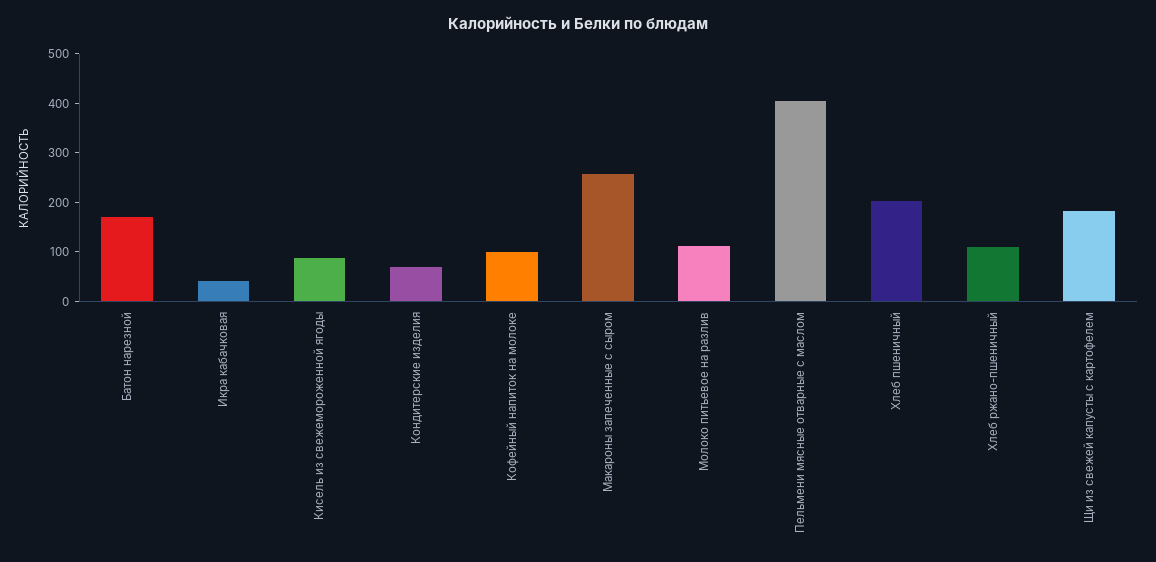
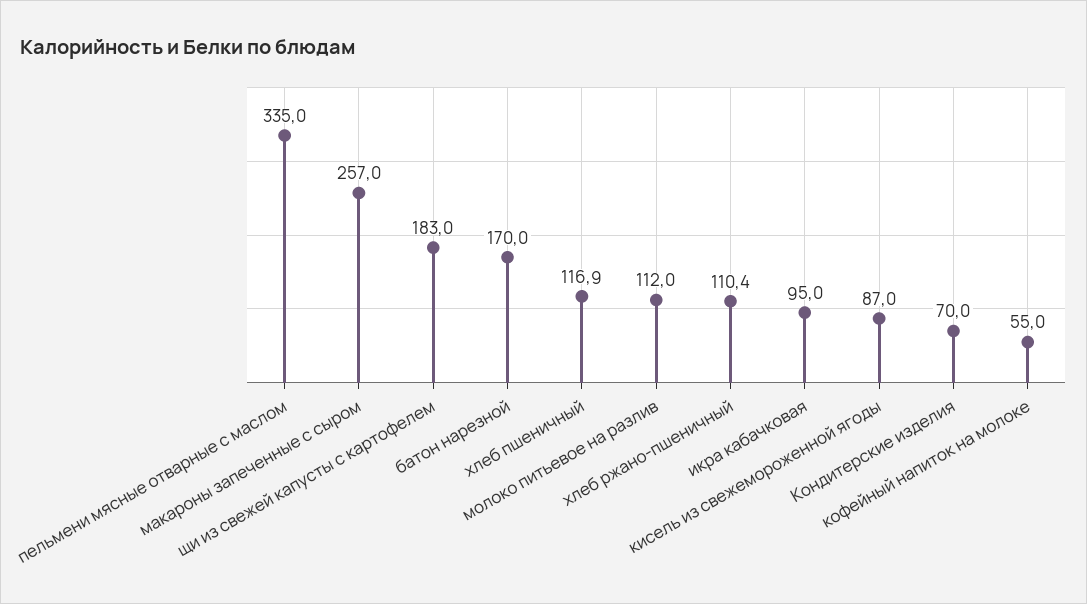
Икра кабачковая: 40 -> 95
Кофейный напиток на молоке: 100 -> 55
Пельмени мясные отварные с маслом: 400 -> 335
Хлеб пшеничный: 200 -> 116.9

